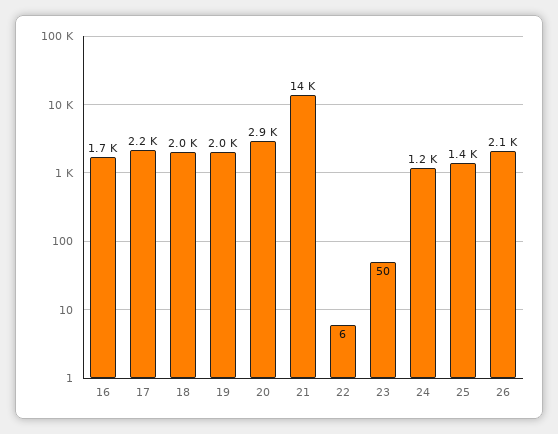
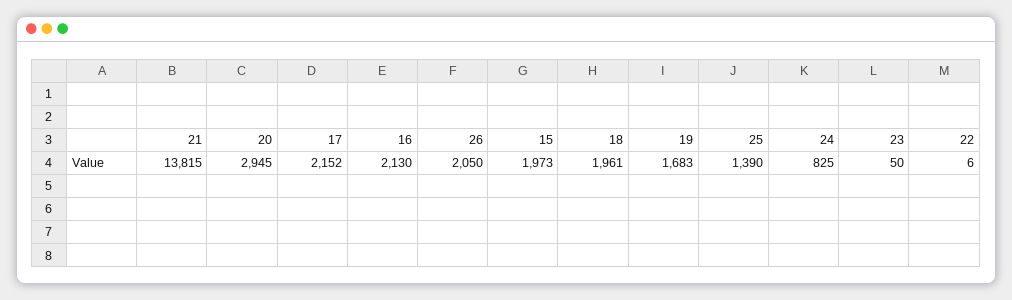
16: 1700 -> 2130
19: 2000 -> 1683
24: 1200 -> 825
15: none -> 1973

